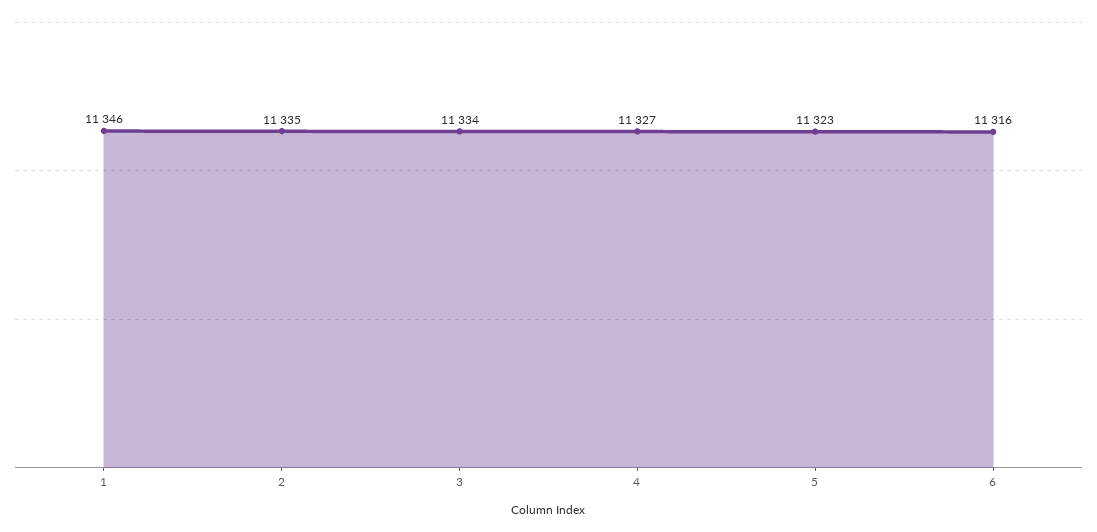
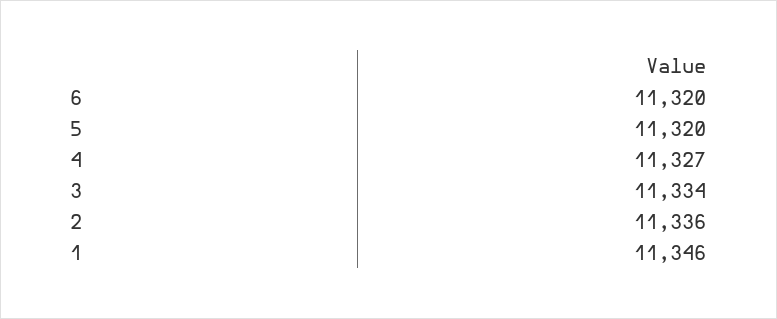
2: 11335 -> 11336
5: 11323 -> 11320
6: 11316 -> 11320

